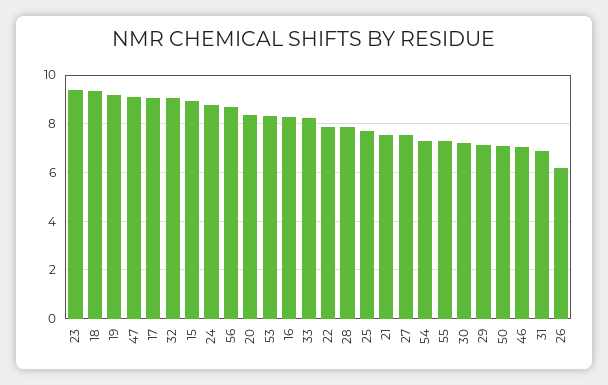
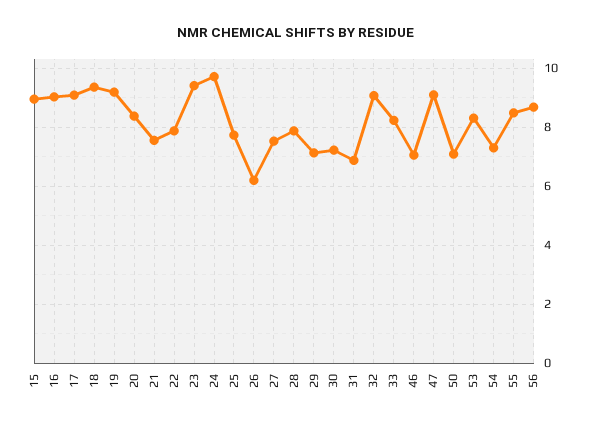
24: 8.75 -> 9.75
16: 8.25 -> 9
55: 7.25 -> 8.5

